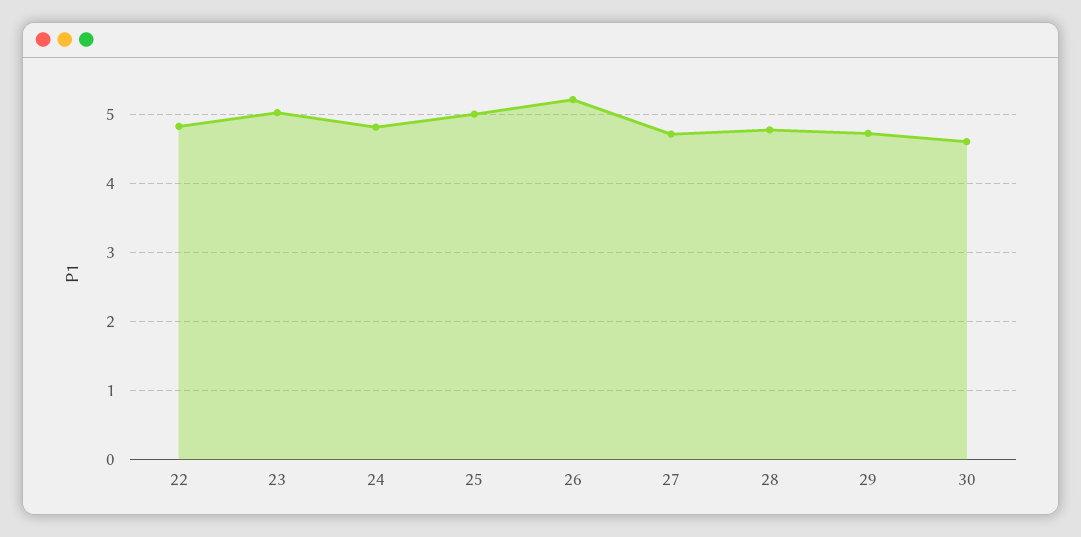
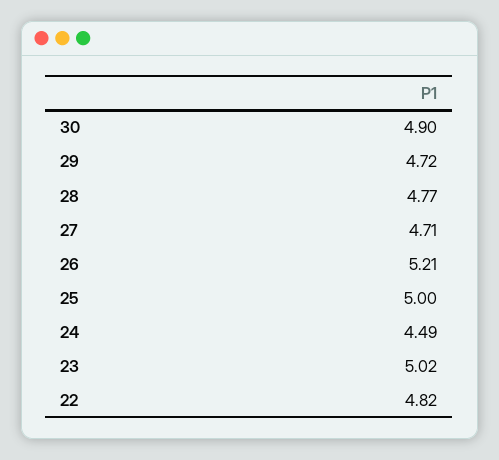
24: 4.8 -> 4.49
30: 4.6 -> 4.9

